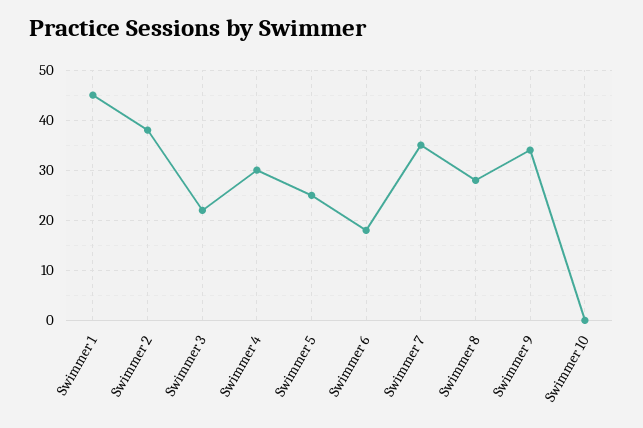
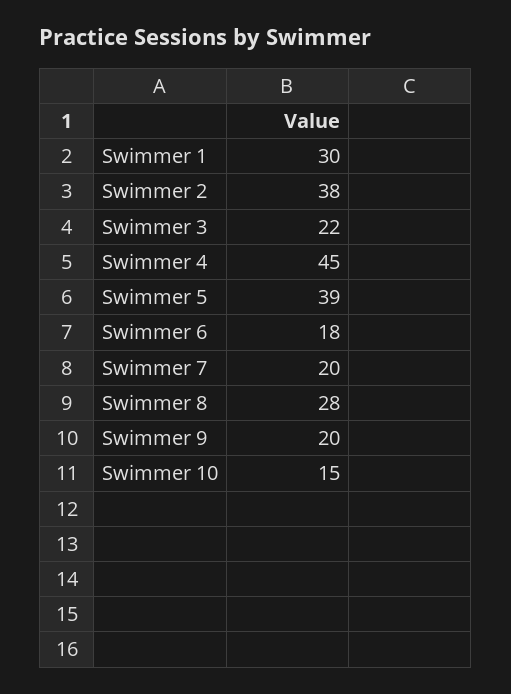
Swimmer 1: 45 -> 30
Swimmer 4: 30 -> 45
Swimmer 5: 25 -> 39
Swimmer 7: 35 -> 20
Swimmer 9: 35 -> 20
Swimmer 10: 0 -> 15

